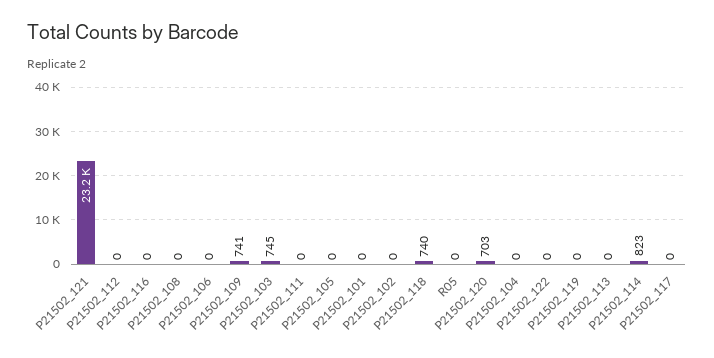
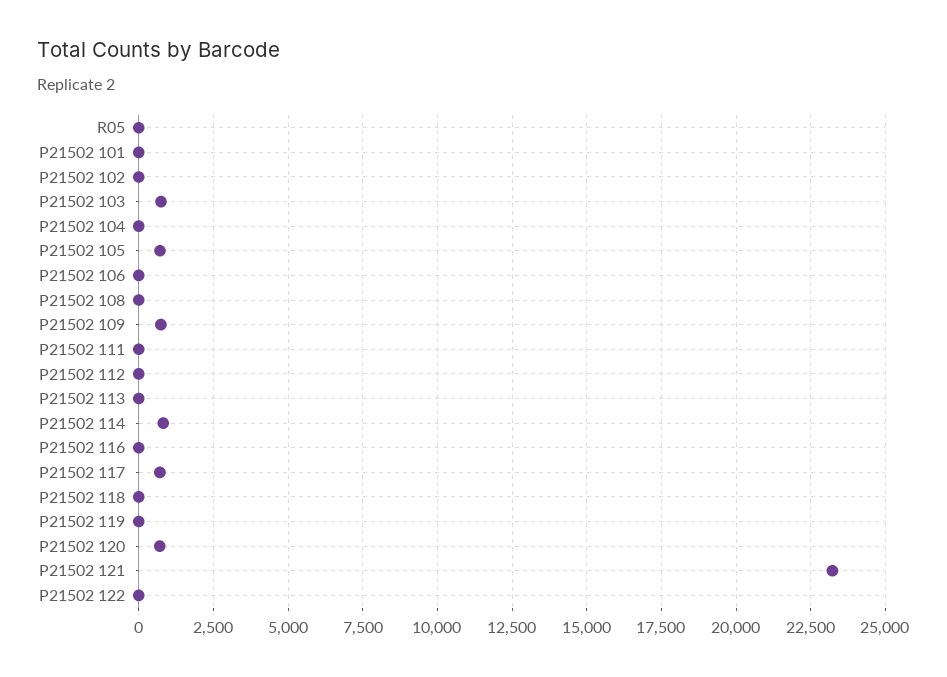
P21502_105: 0 -> 750
P21502_118: 740 -> 0
P21502_117: 0 -> 750

